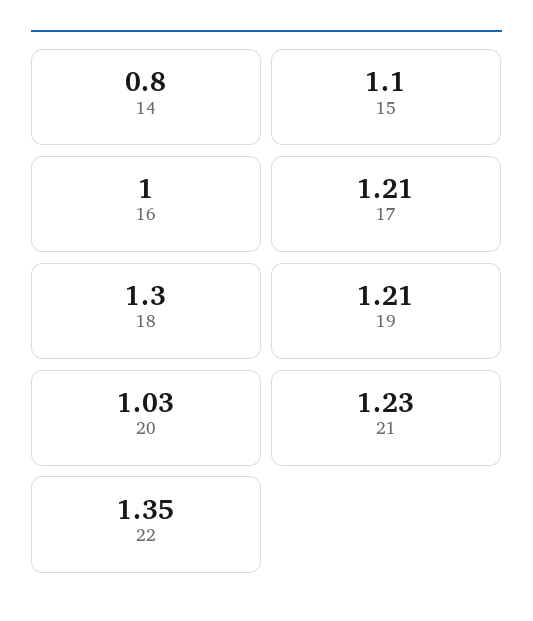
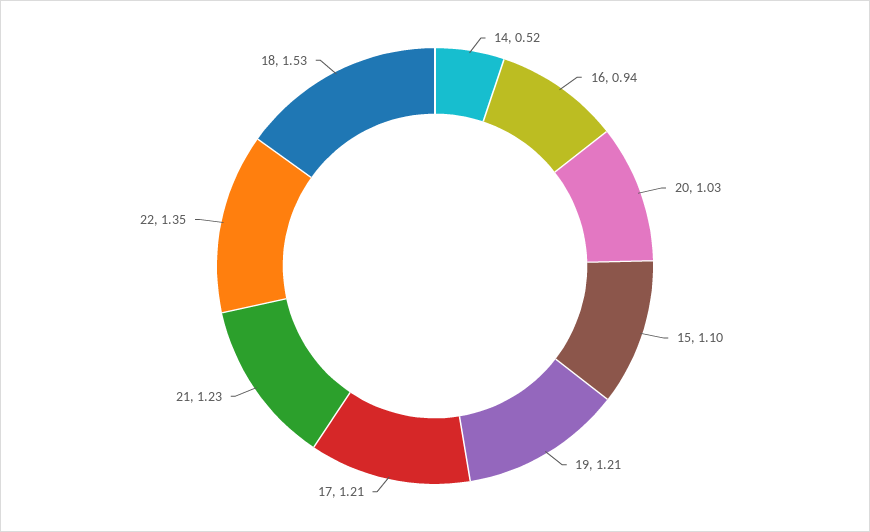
14: 0.8 -> 0.52
16: 1 -> 0.94
18: 1.3 -> 1.53

